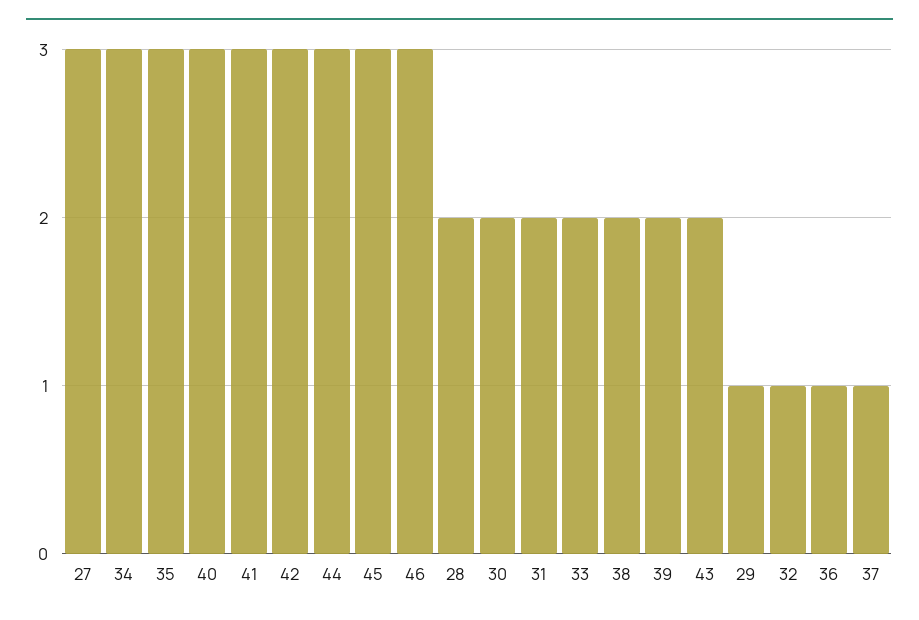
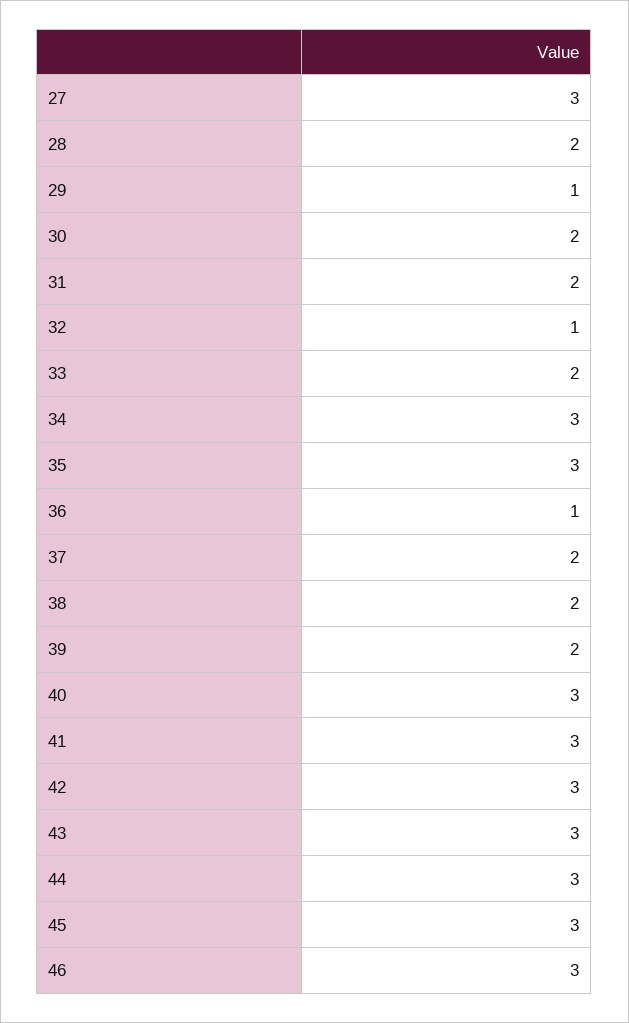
43: 2 -> 3
37: 1 -> 2

